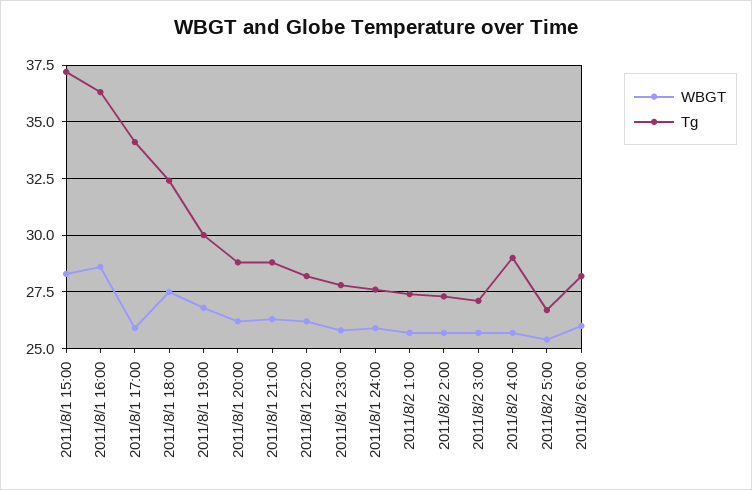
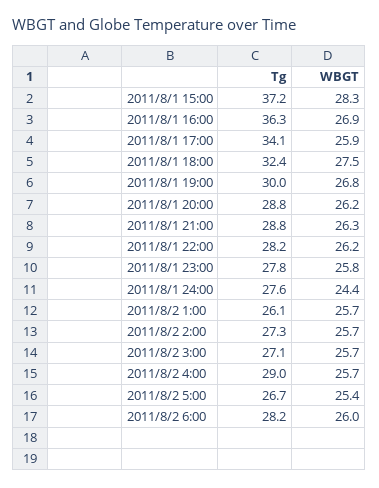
WBGT, 2011/8/1 16:00: 28.5 -> 26.9
WBGT, 2011/8/1 24:00: 26 -> 24.4
Tg, 2011/8/2 1:00: 27.5 -> 26.1

